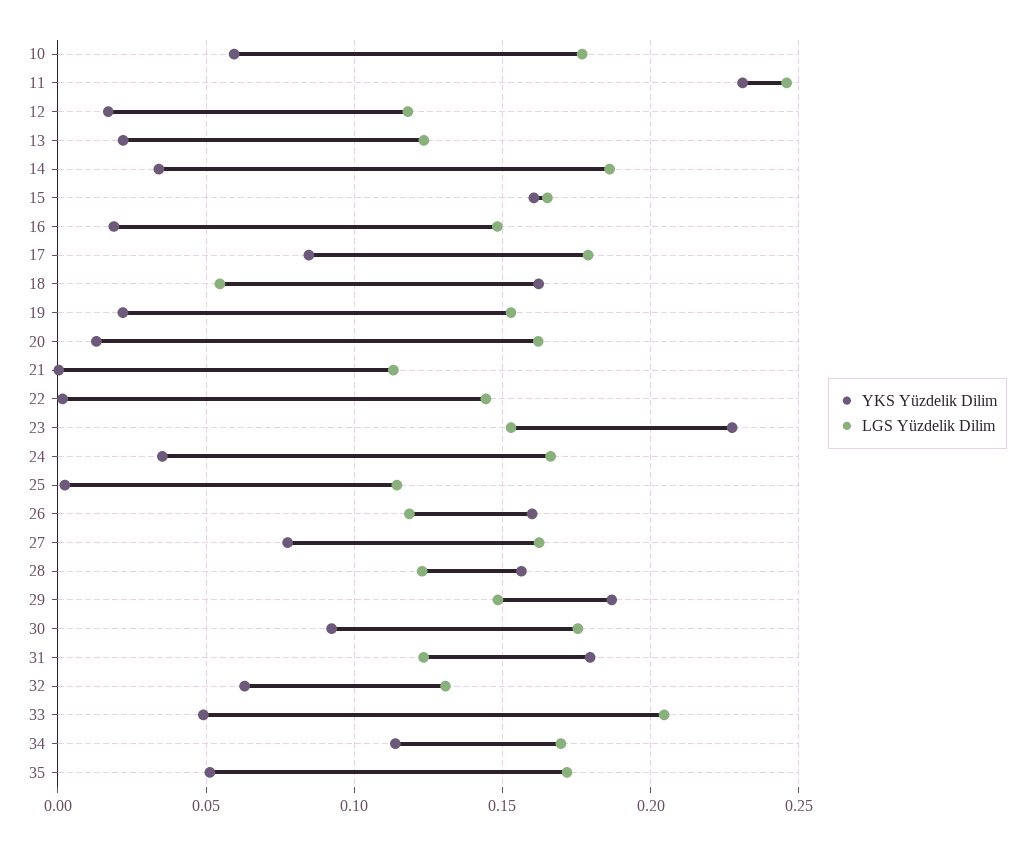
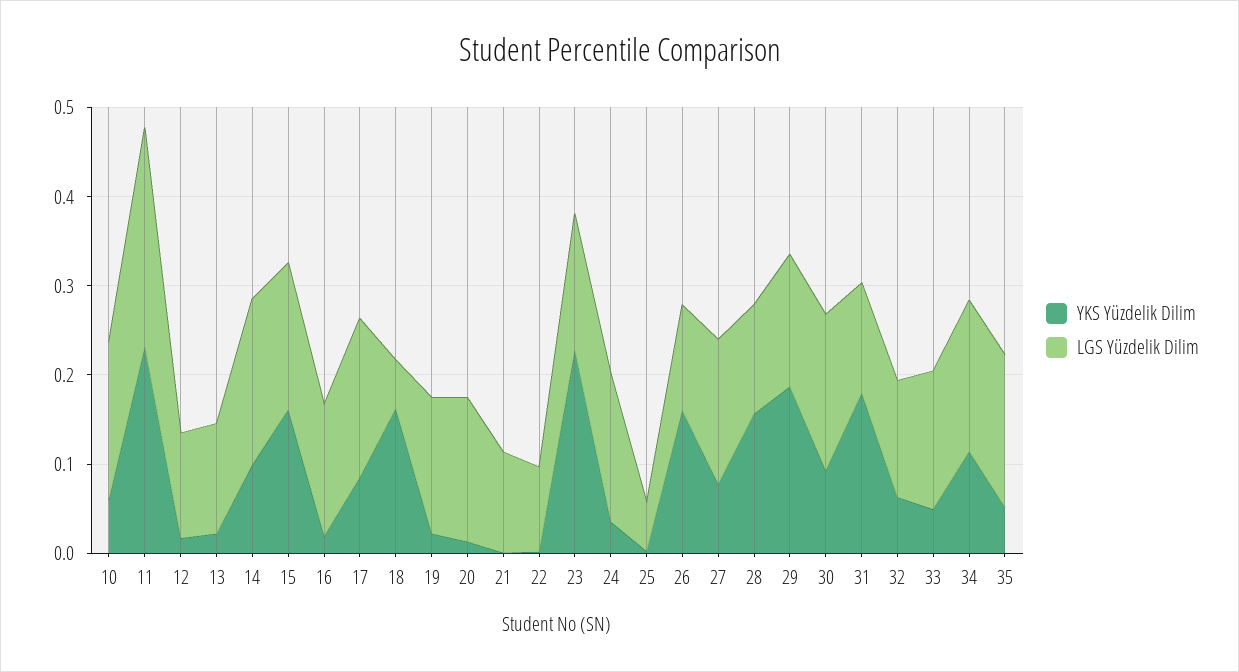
YKS Yüzdelik Dilim, 14: 0.035 -> 0.1
LGS Yüzdelik Dilim, 22: 0.145 -> 0.1
LGS Yüzdelik Dilim, 25: 0.115 -> 0.06
LGS Yüzdelik Dilim, 33: 0.205 -> 0.16

